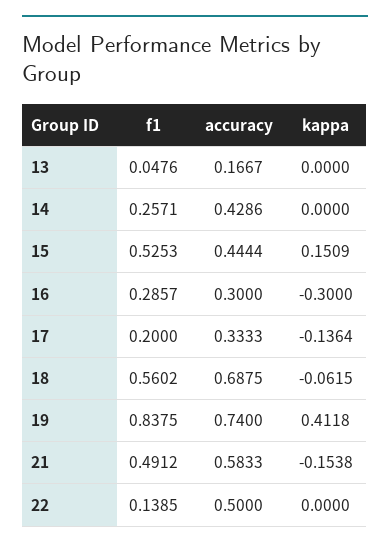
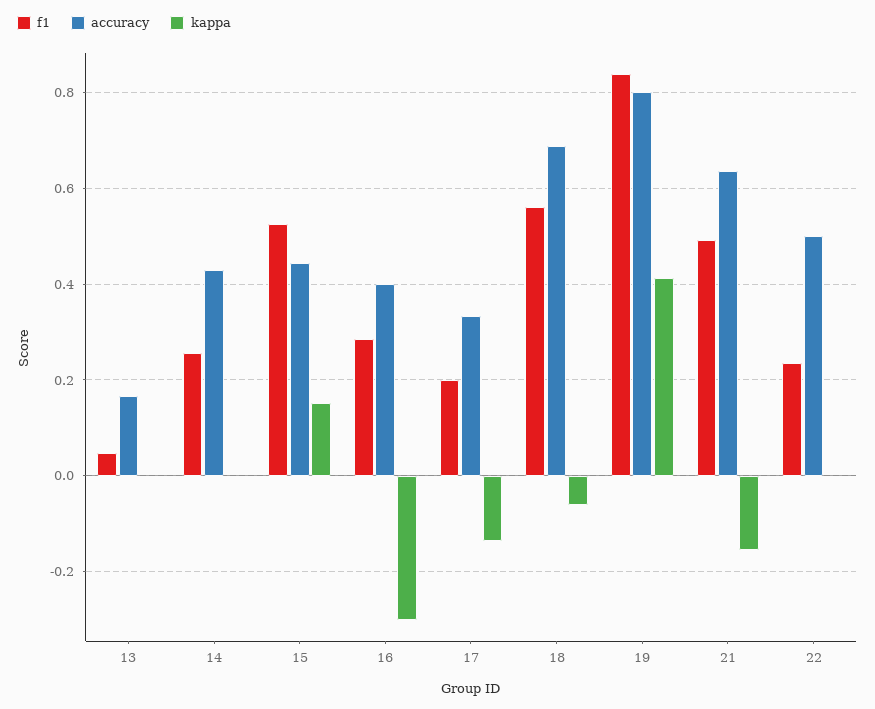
accuracy, 16: 0.3 -> 0.4
accuracy, 19: 0.74 -> 0.8
accuracy, 21: 0.5833 -> 0.64
f1, 22: 0.1385 -> 0.24

